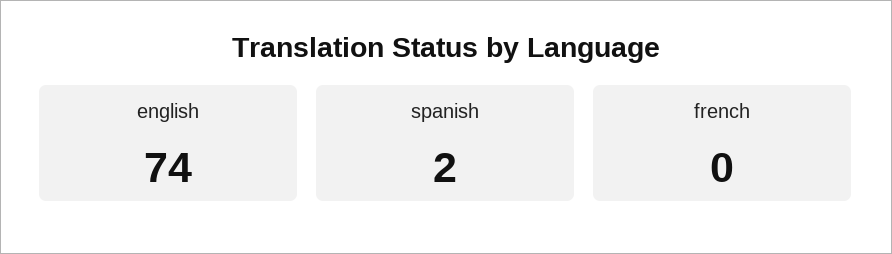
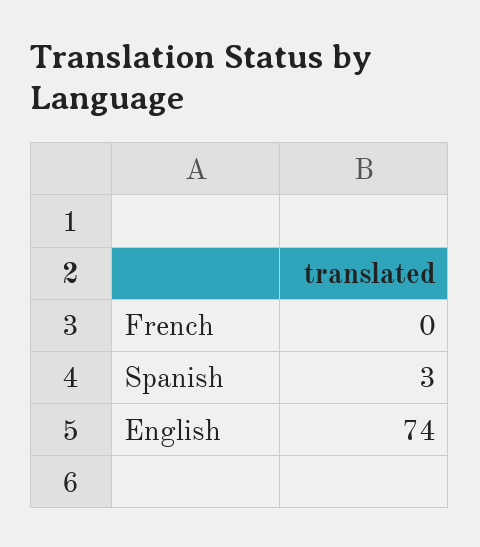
spanish: 2 -> 3

